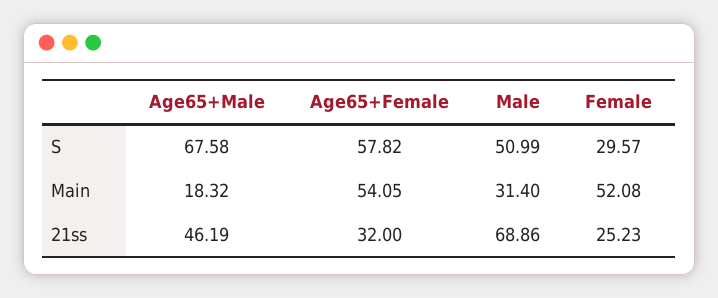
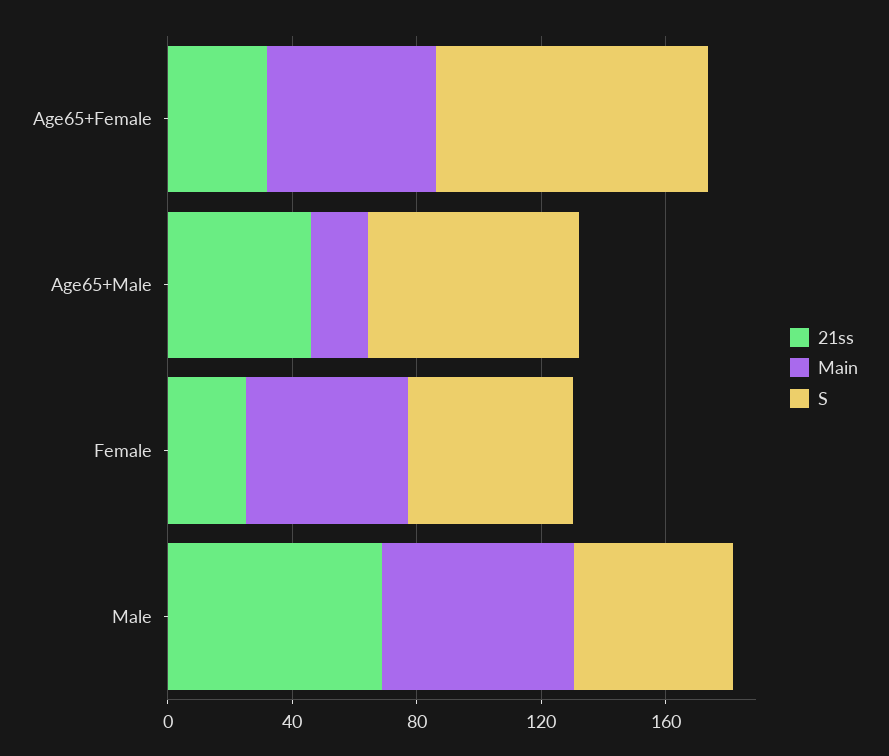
S, Age65+Female: 57.82 -> 90
S, Female: 29.57 -> 50
Main, Male: 31.4 -> 60

